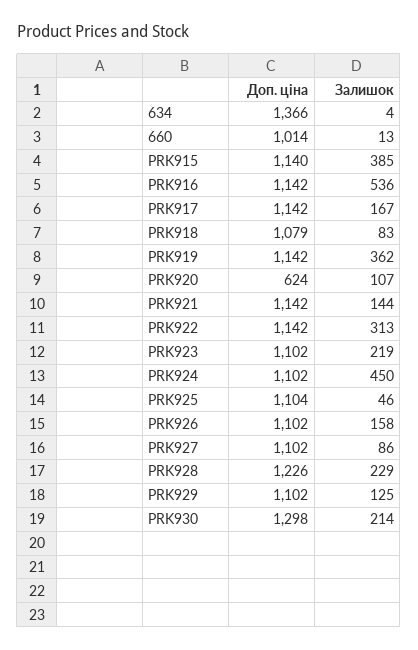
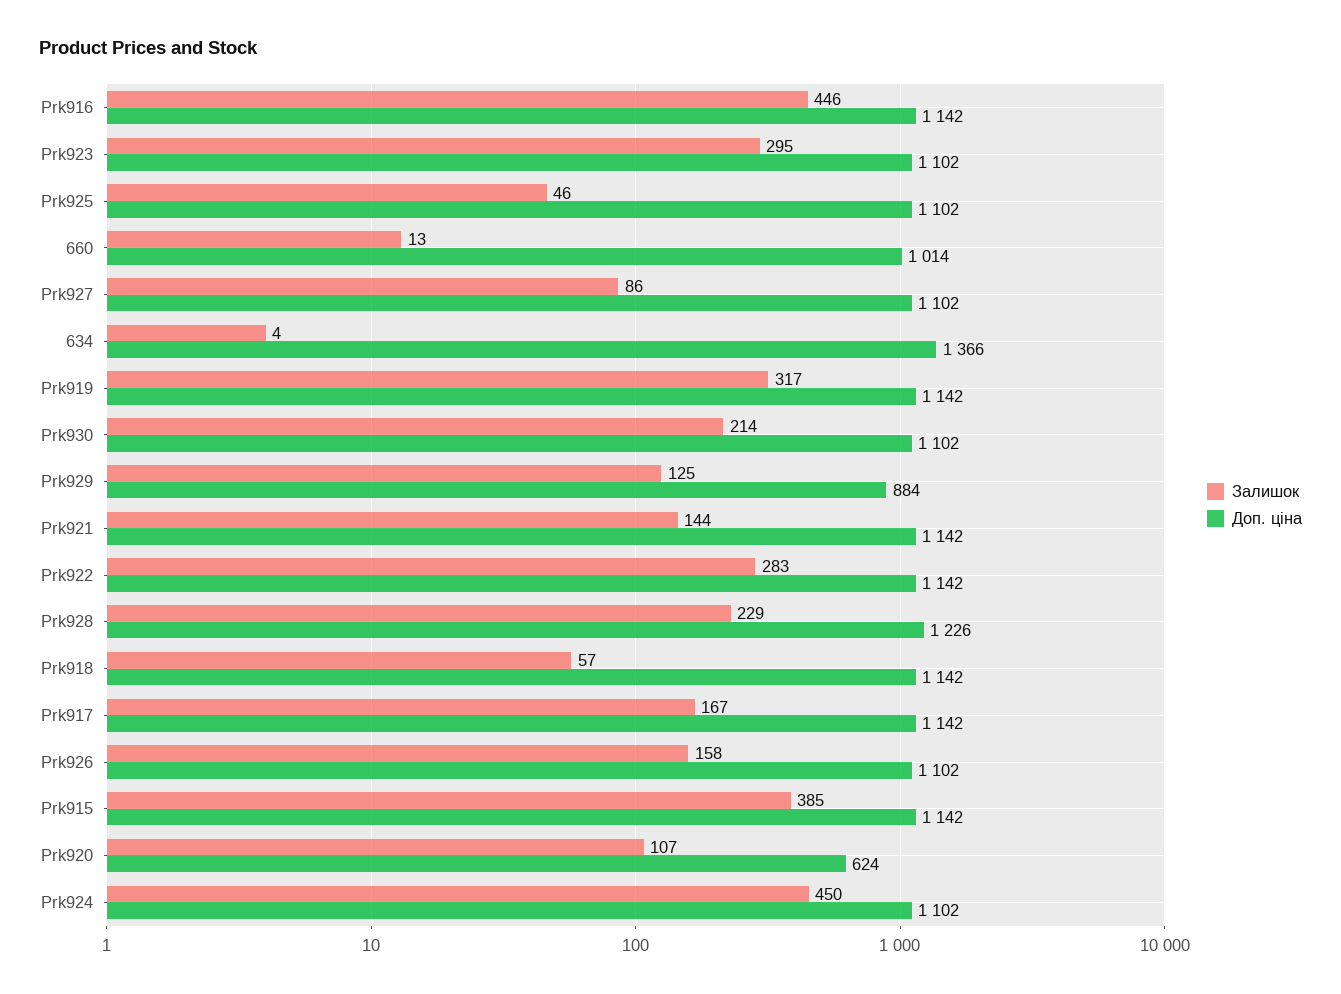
Доп. ціна, PRK915: 1140 -> 1142
Залишок, PRK916: 536 -> 446
Доп. ціна, PRK918: 1079 -> 1142
Залишок, PRK918: 83 -> 57
Залишок, PRK919: 362 -> 317
Залишок, PRK922: 313 -> 283
Залишок, PRK923: 219 -> 295
Доп. ціна, PRK925: 1104 -> 1102
Доп. ціна, PRK929: 1102 -> 884
Доп. ціна, PRK930: 1298 -> 1102

